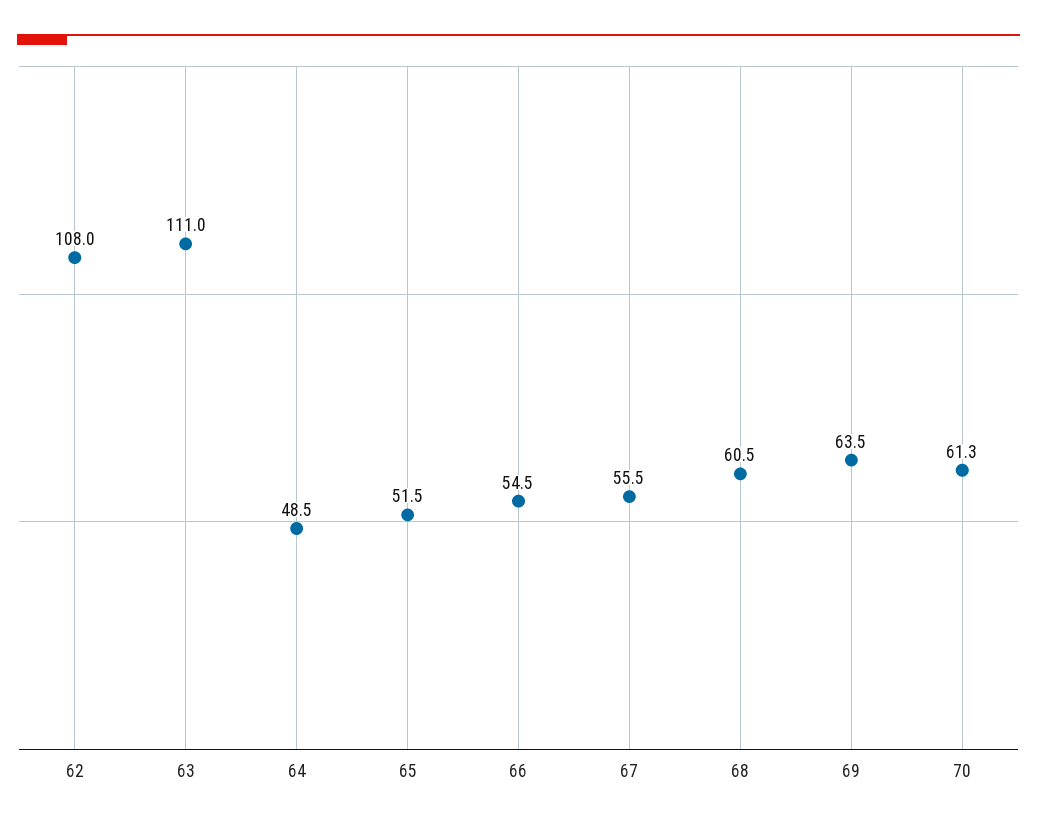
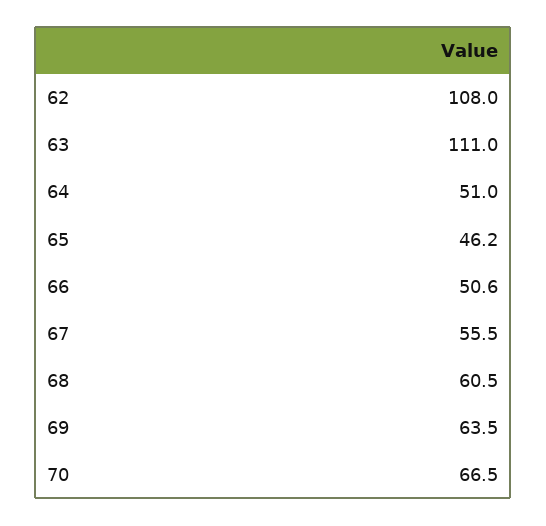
64: 48.5 -> 51
65: 51.5 -> 46.2
66: 54.5 -> 50.6
70: 61.3 -> 66.5

